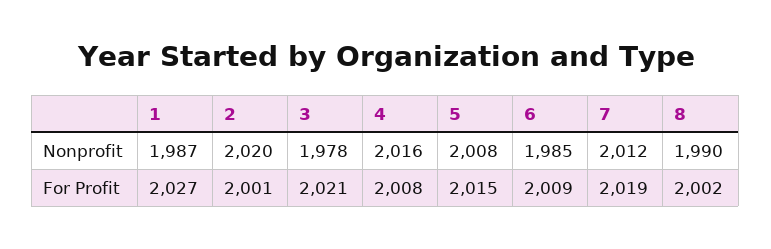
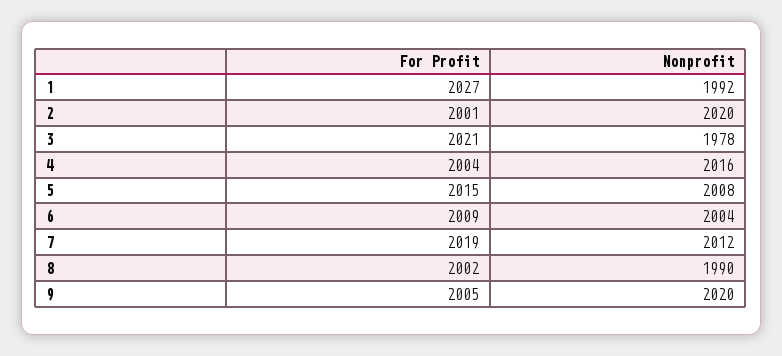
1, Nonprofit: 1987 -> 1992
6, Nonprofit: 1985 -> 2004
4, For Profit: 2008 -> 2004
9, For Profit: none -> 2005
9, Nonprofit: none -> 2020

